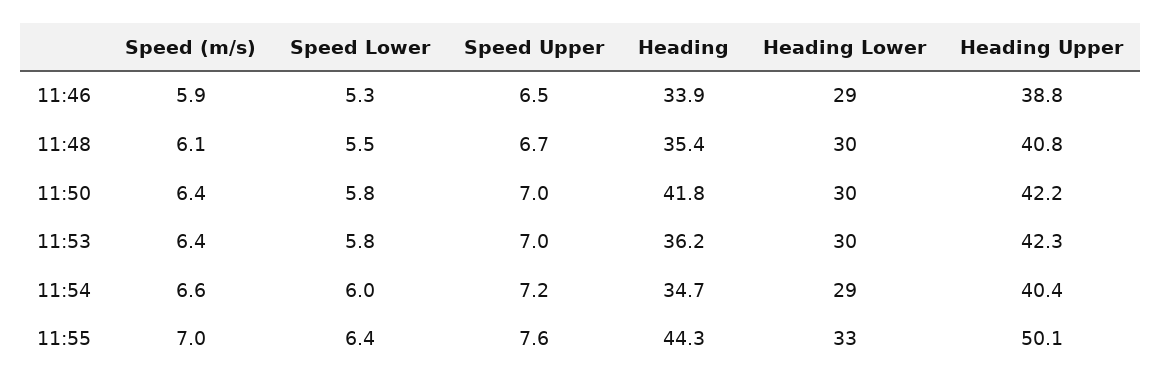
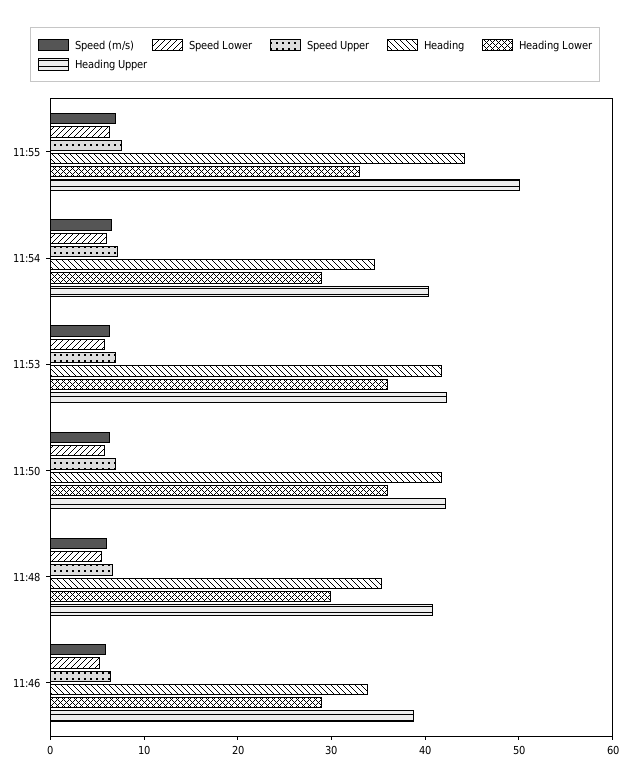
Heading Lower, 11:50: 30 -> 36
Heading, 11:53: 36.2 -> 42
Heading Lower, 11:53: 30 -> 36

